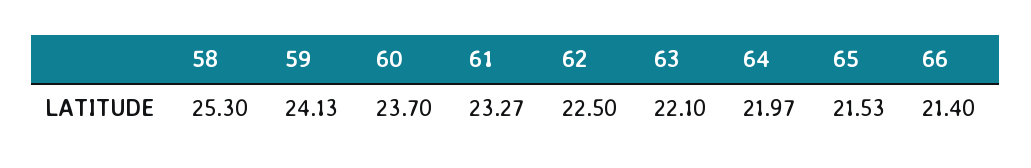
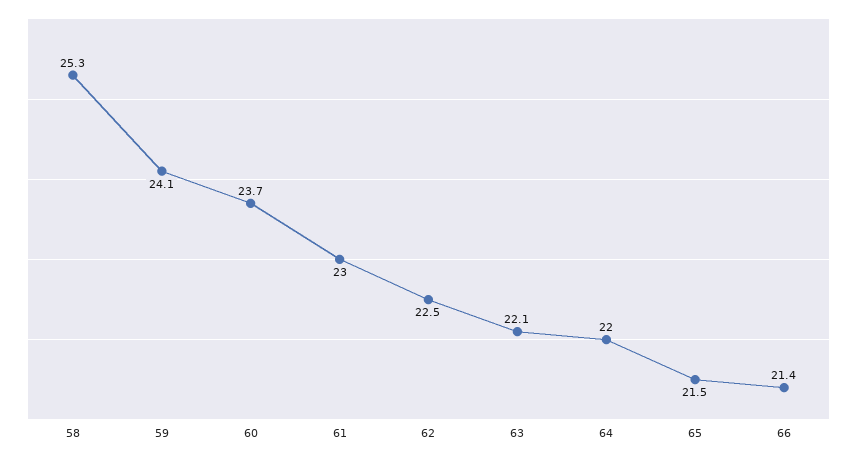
61: 23.27 -> 23

